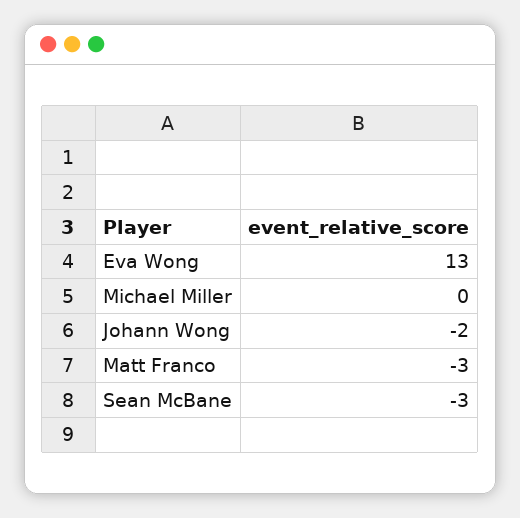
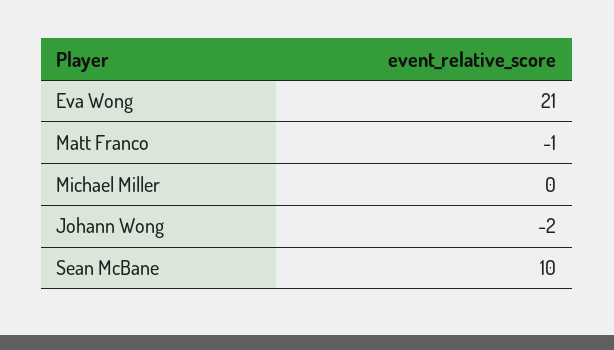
Eva Wong: 13 -> 21
Matt Franco: -3 -> -1
Sean McBane: -3 -> 10

